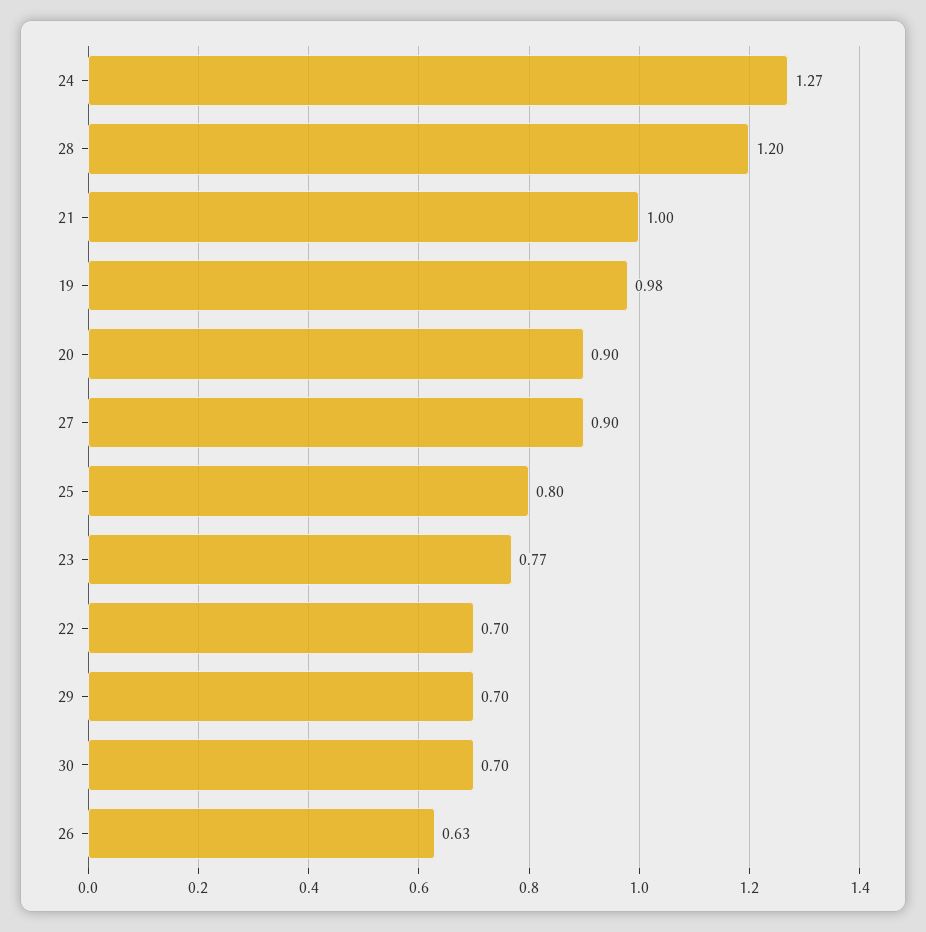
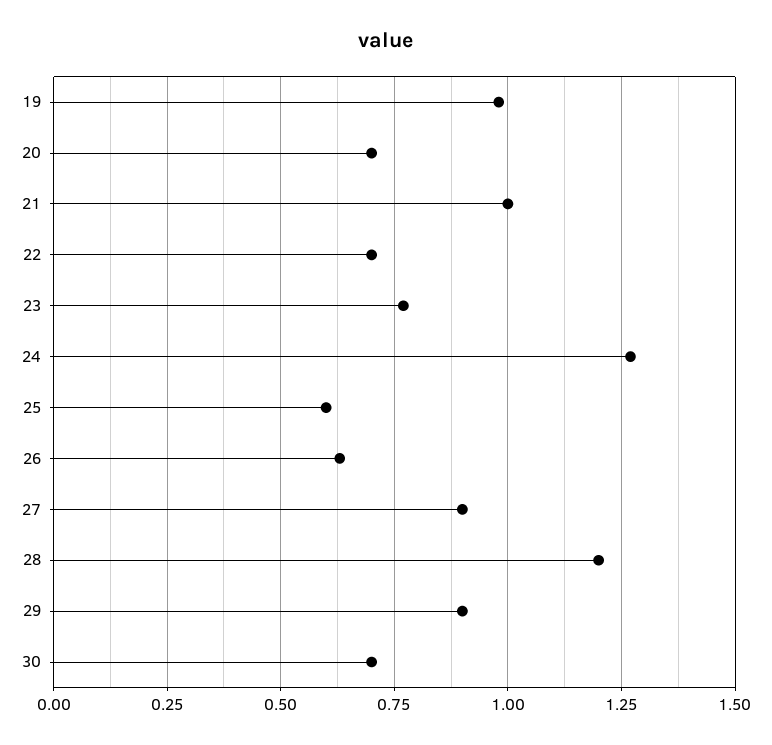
20: 0.9 -> 0.7
25: 0.8 -> 0.6
29: 0.7 -> 0.9

